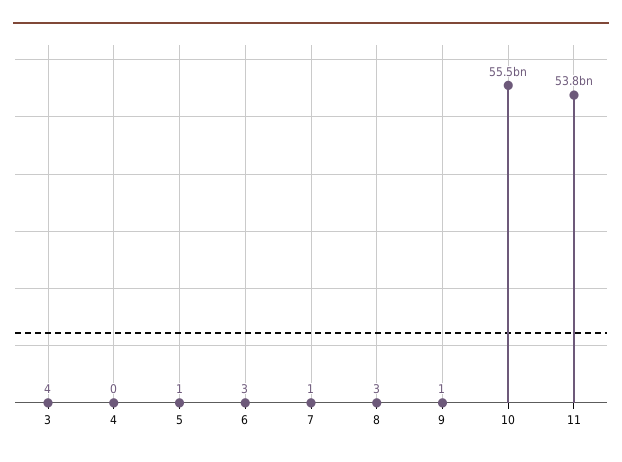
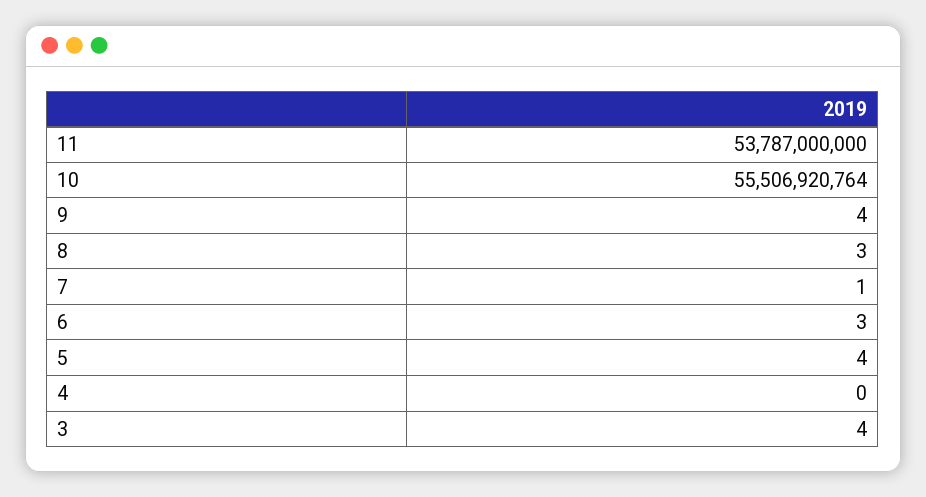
5: 1 -> 4
9: 1 -> 4

